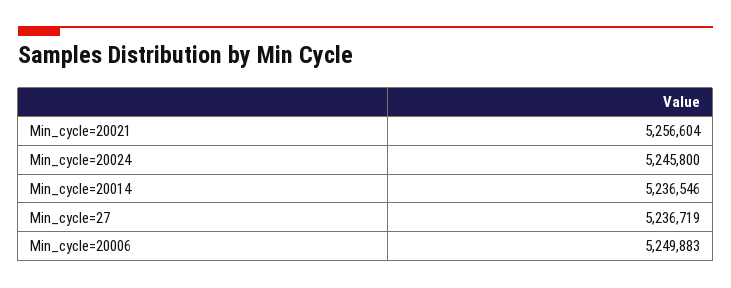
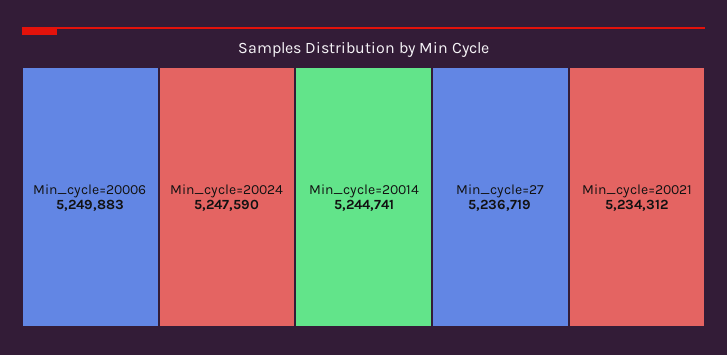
Min_cycle=20021: 5256604 -> 5234312
Min_cycle=20024: 5245800 -> 5247590
Min_cycle=20014: 5236546 -> 5244741

